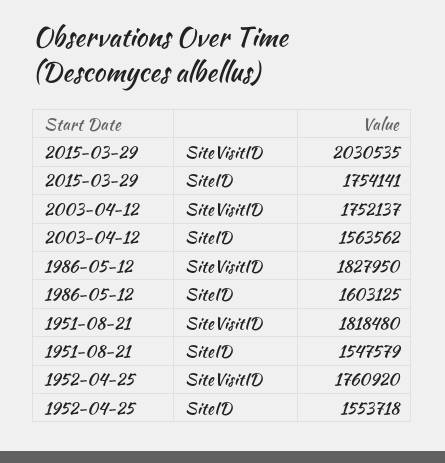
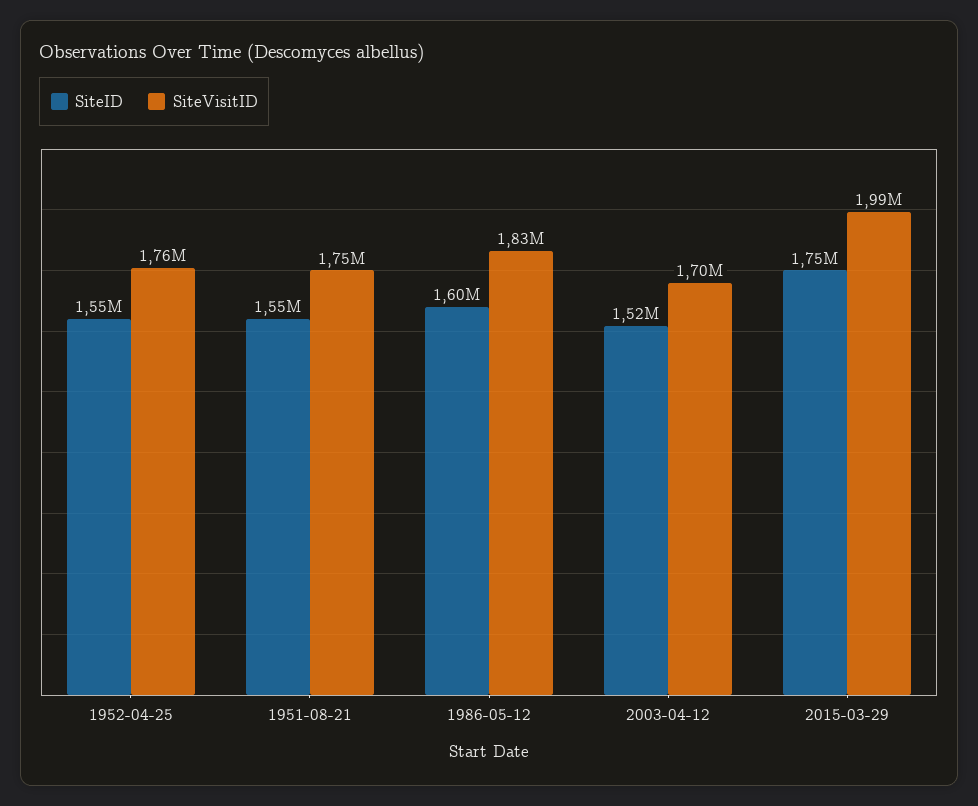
SiteVisitID, 2015-03-29: 2030535 -> 1990000
SiteVisitID, 2003-04-12: 1752137 -> 1700000
SiteID, 2003-04-12: 1563562 -> 1520000
SiteVisitID, 1951-08-21: 1818480 -> 1750000

